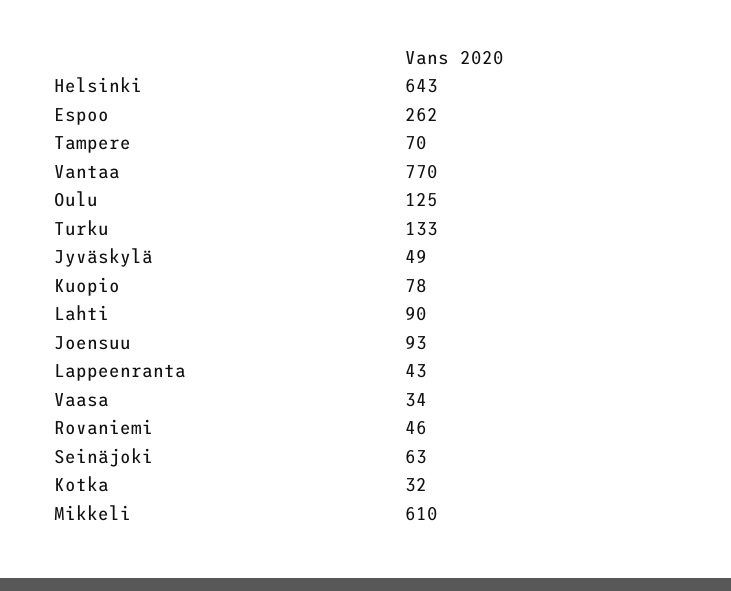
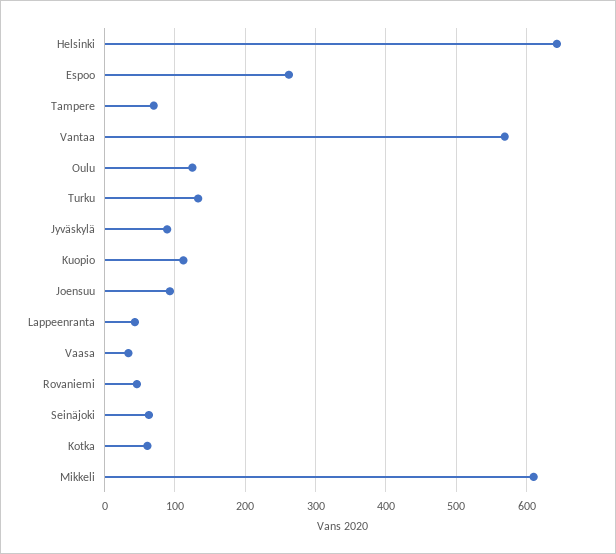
Vantaa: 770 -> 570
Jyväskylä: 49 -> 90
Kuopio: 78 -> 110
Lahti: 90 -> none
Kotka: 32 -> 60

